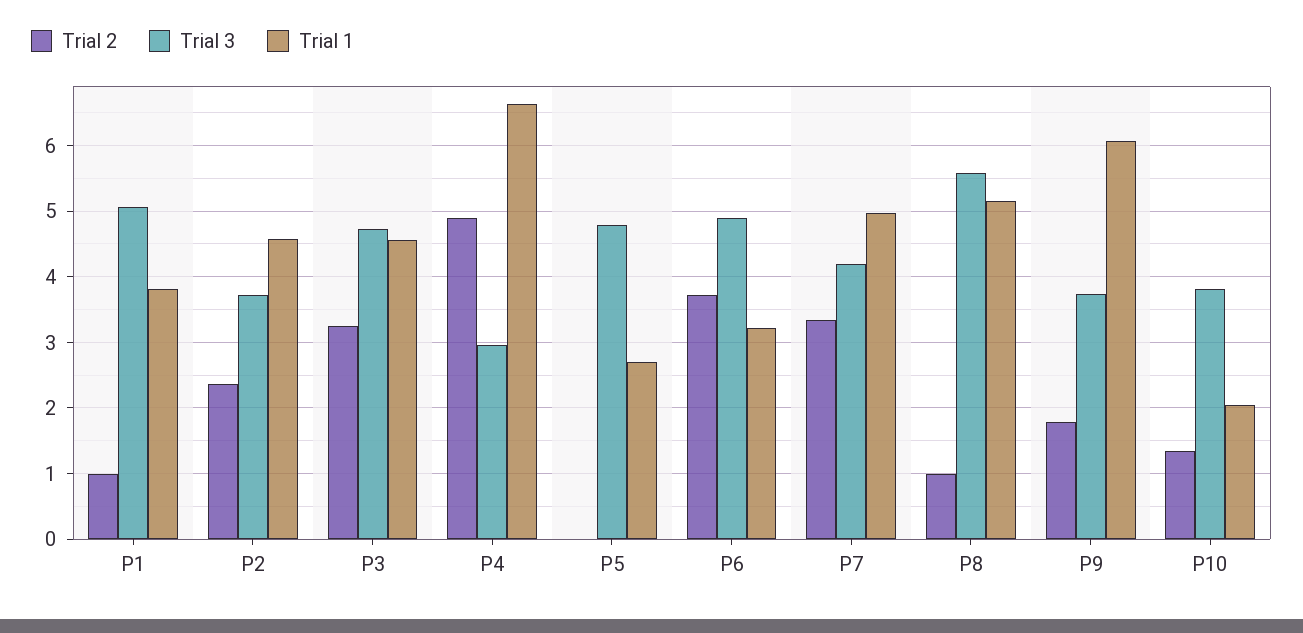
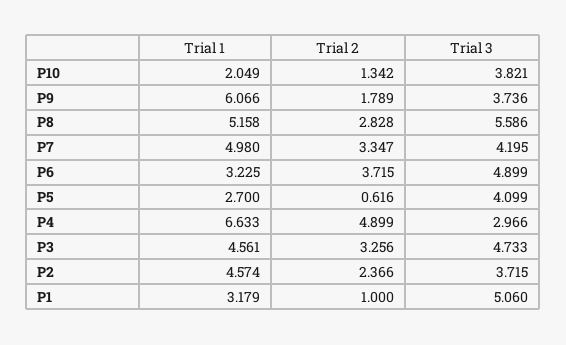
Trial 1, P1: 3.8 -> 3.179
Trial 2, P5: 0 -> 0.616
Trial 3, P5: 4.8 -> 4.099
Trial 2, P8: 1 -> 2.828

